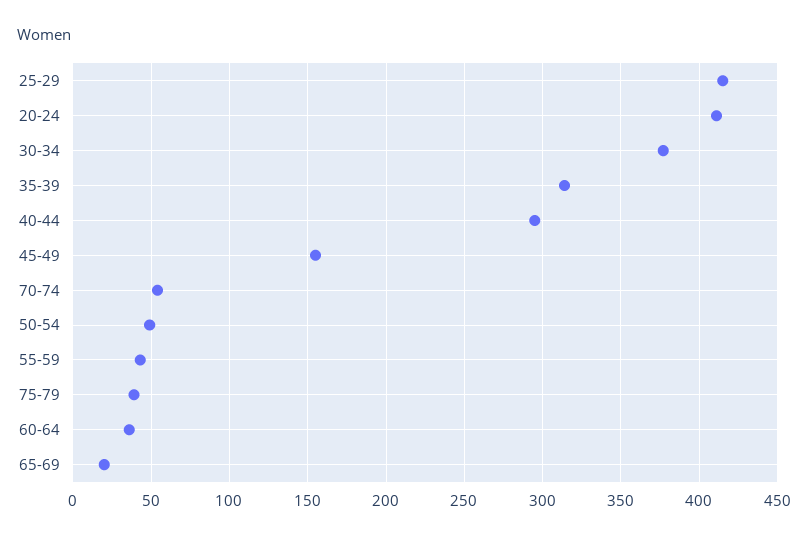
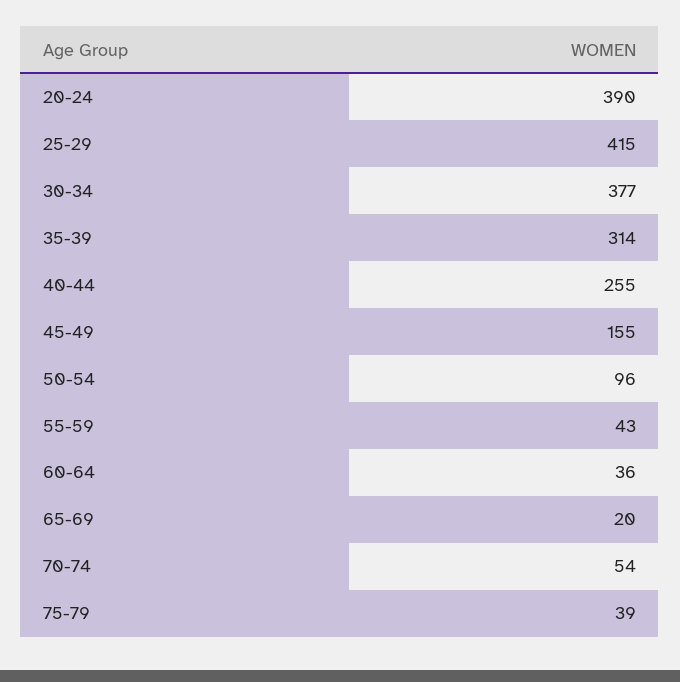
20-24: 410 -> 390
40-44: 295 -> 255
50-54: 50 -> 96

